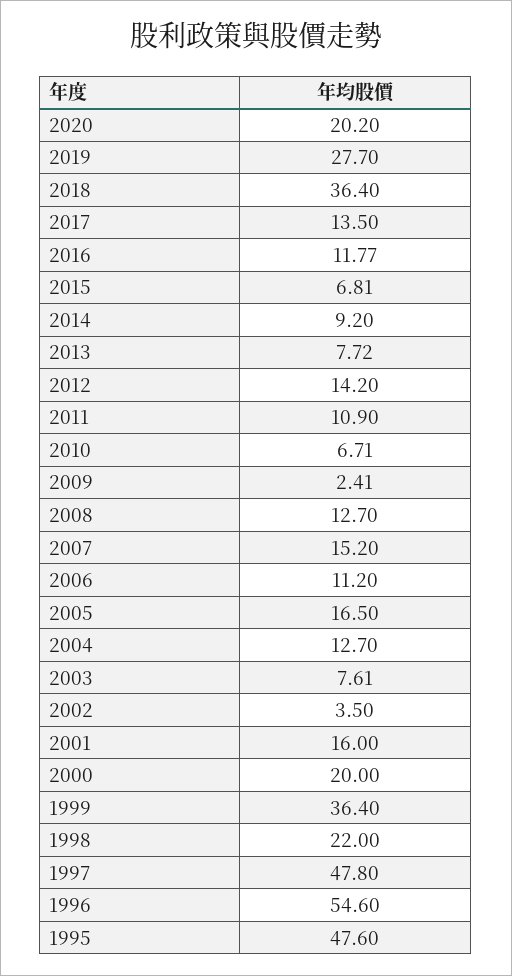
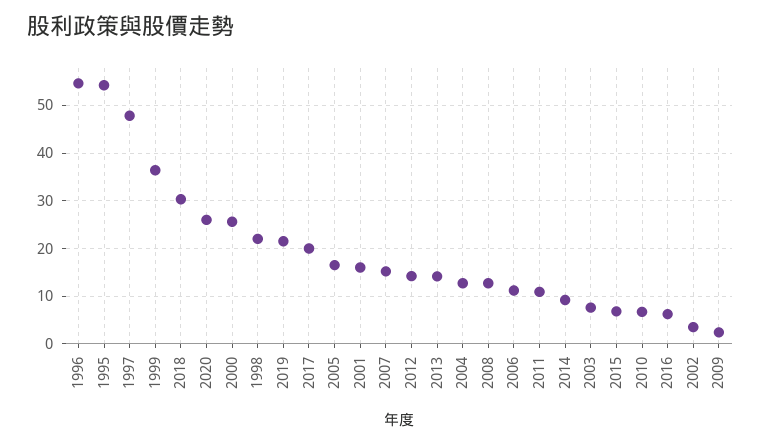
2020: 20.2 -> 26
2019: 27.7 -> 22
2018: 36.4 -> 30
2017: 13.5 -> 20
2016: 11.77 -> 6
2013: 7.72 -> 14
2000: 20 -> 26
1995: 47.6 -> 54

